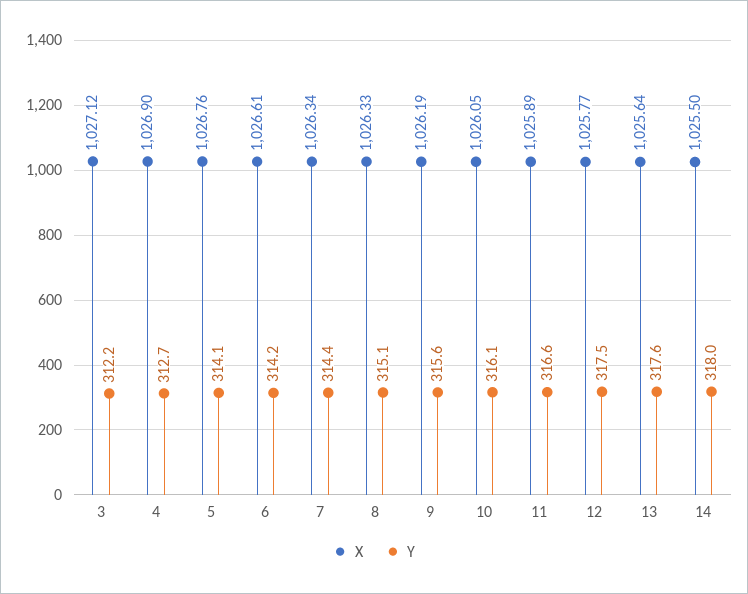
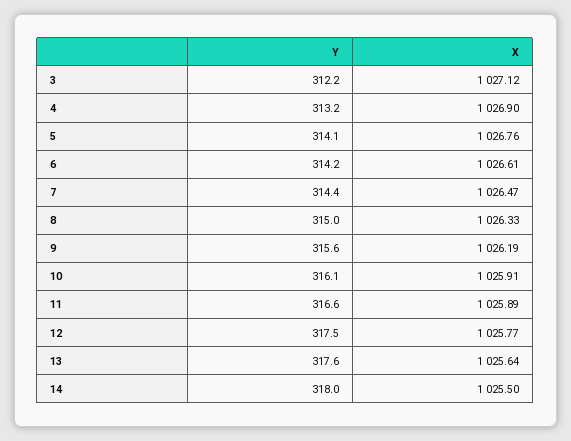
Y, 4: 312.7 -> 313.2
X, 7: 1026.34 -> 1026.47
Y, 8: 315.1 -> 315
X, 10: 1026.05 -> 1025.91

